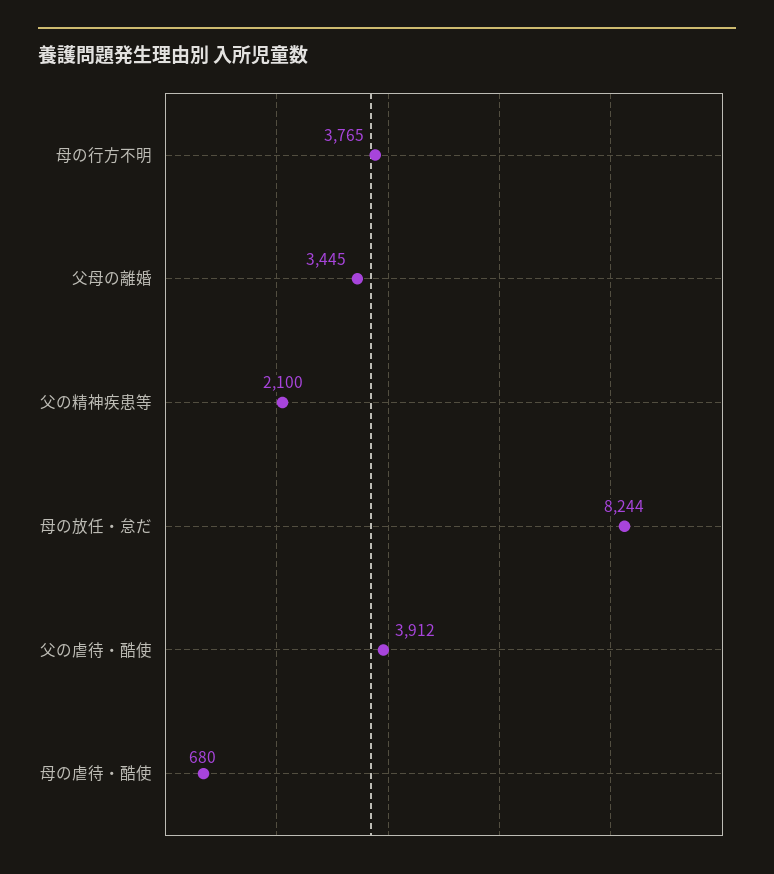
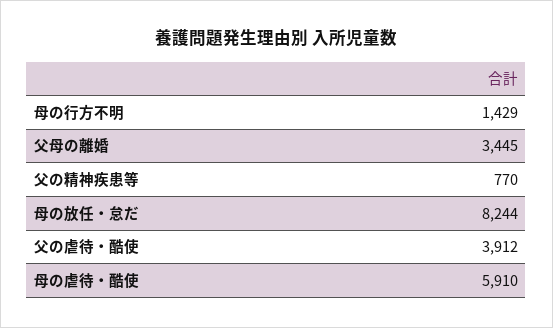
母の行方不明: 3765 -> 1429
父の精神疾患等: 2100 -> 770
母の虐待・酷使: 680 -> 5910

